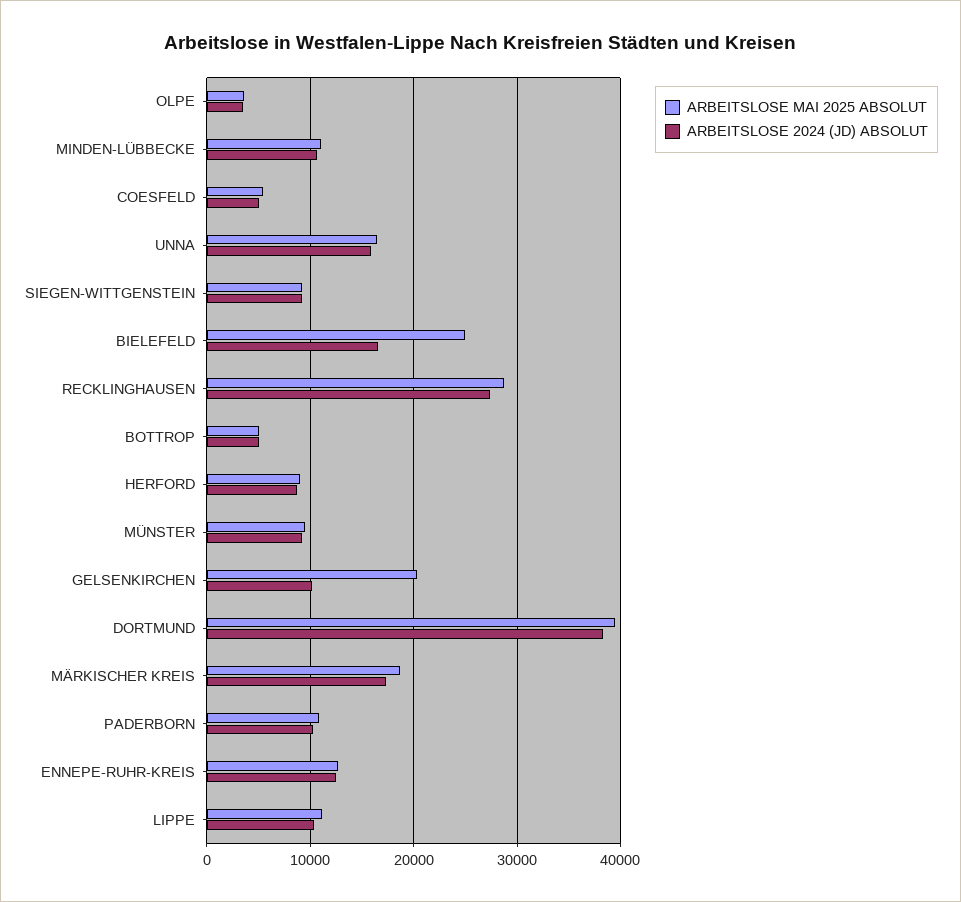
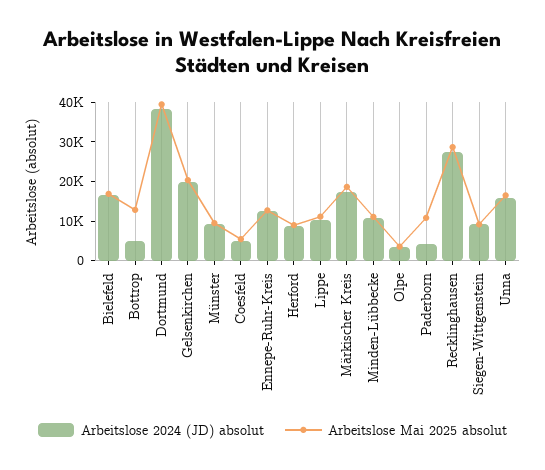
ARBEITSLOSE MAI 2025 ABSOLUT, BIELEFELD: 25000 -> 17500
ARBEITSLOSE MAI 2025 ABSOLUT, BOTTROP: 5000 -> 12500
ARBEITSLOSE 2024 (JD) ABSOLUT, GELSENKIRCHEN: 10000 -> 20000
ARBEITSLOSE 2024 (JD) ABSOLUT, PADERBORN: 10000 -> 5000

